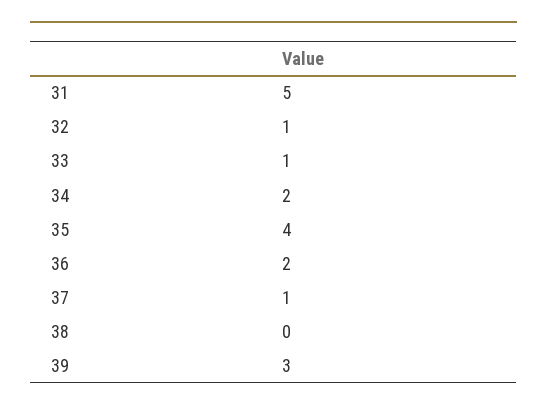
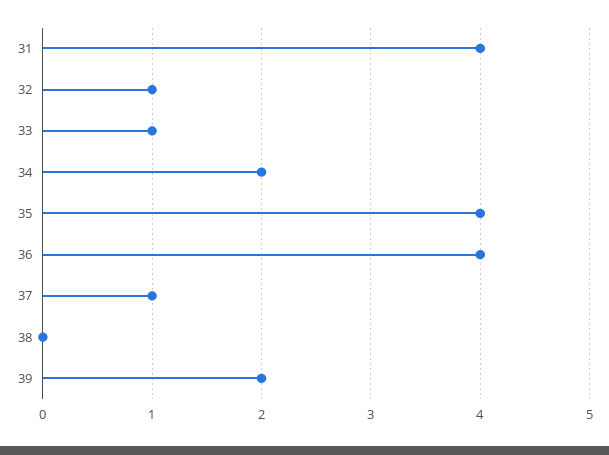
31: 5 -> 4
36: 2 -> 4
39: 3 -> 2

